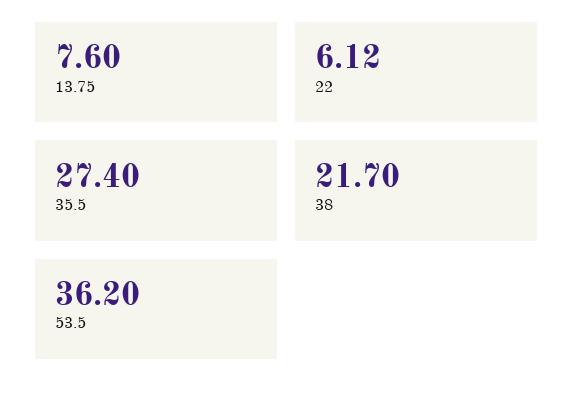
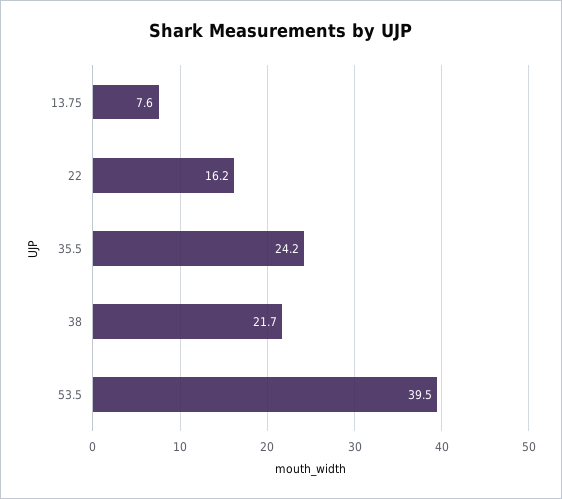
22: 6.12 -> 16.2
35.5: 27.4 -> 24.2
53.5: 36.2 -> 39.5

